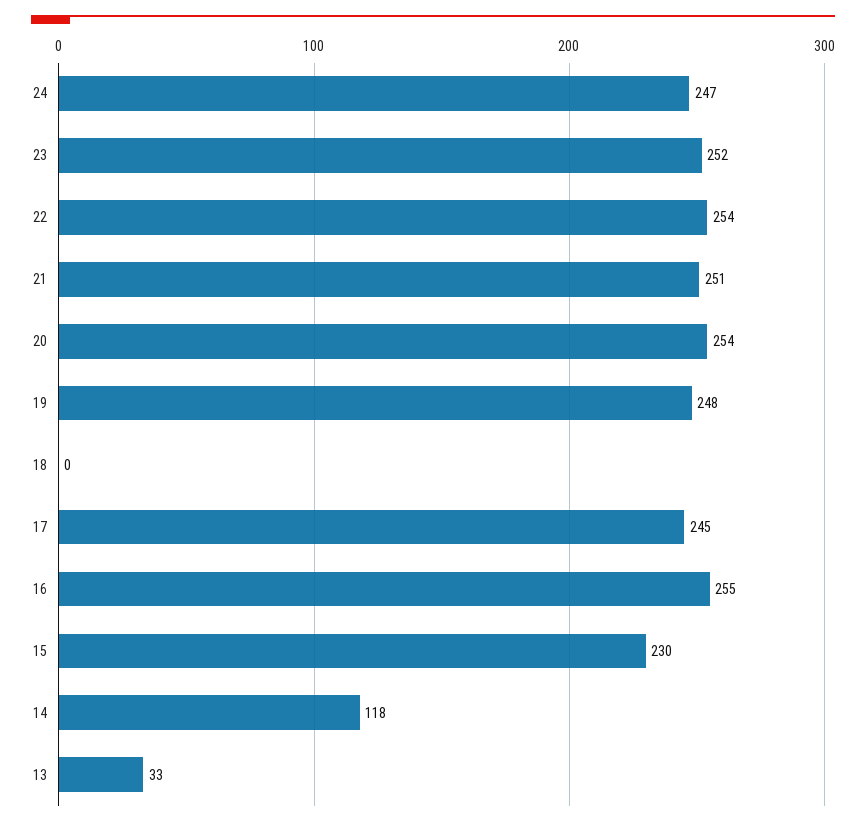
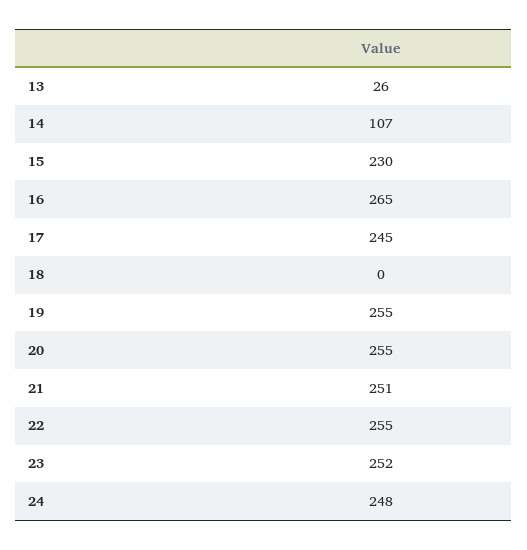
24: 247 -> 248
22: 254 -> 255
20: 254 -> 255
19: 248 -> 255
16: 255 -> 265
14: 118 -> 107
13: 33 -> 26

